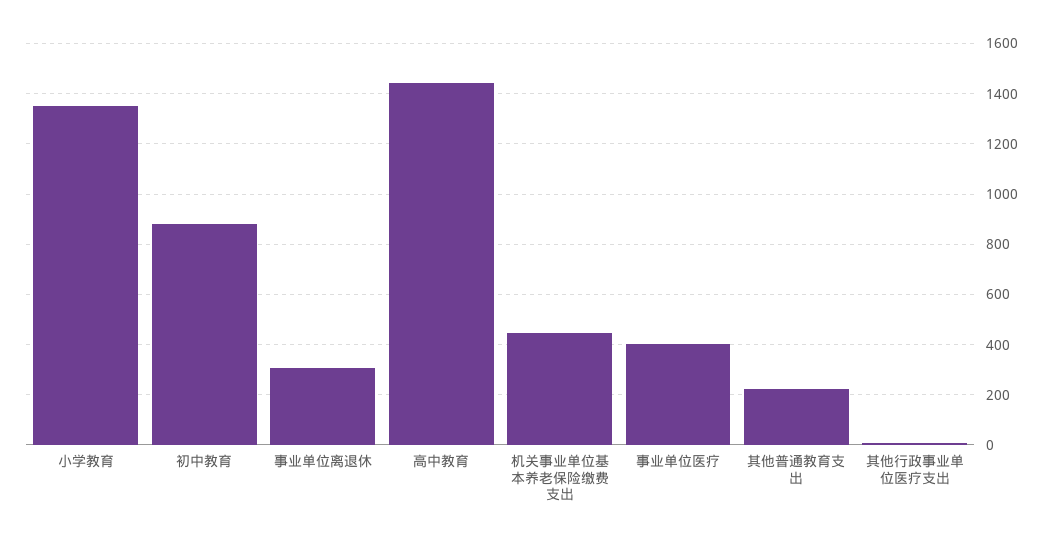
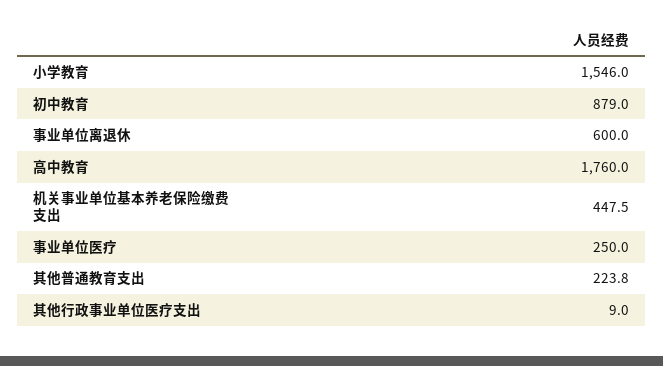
小学教育: 1350 -> 1546
事业单位离退休: 300 -> 600
高中教育: 1450 -> 1760
事业单位医疗: 400 -> 250

